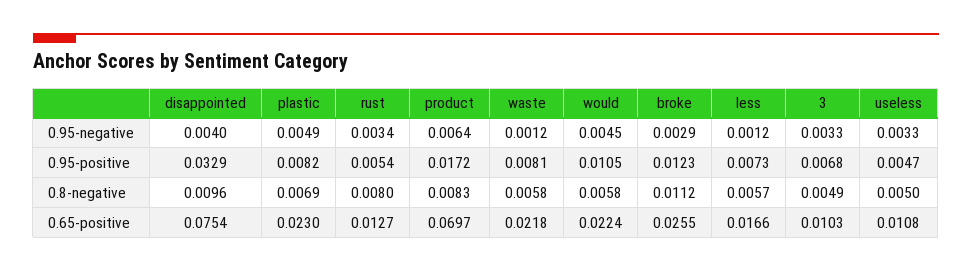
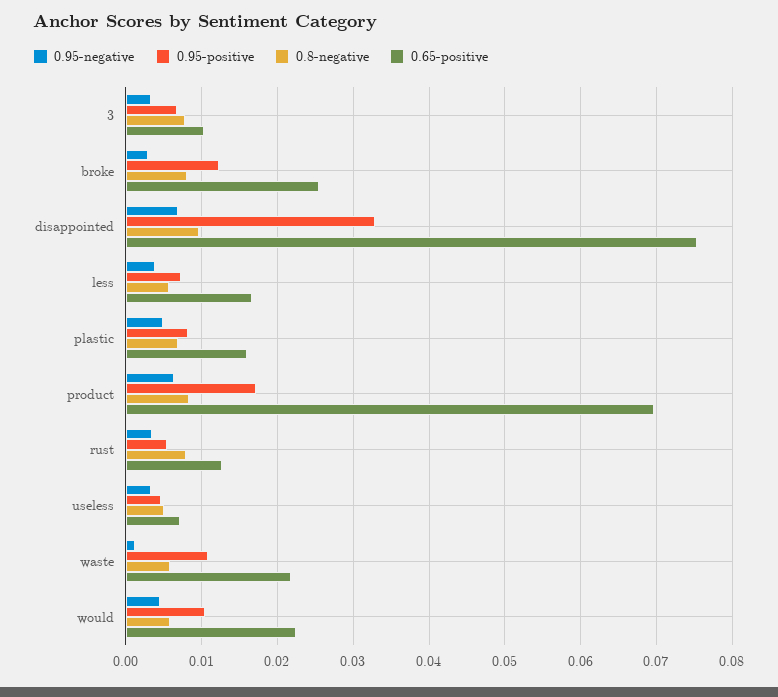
0.95-negative, disappointed: 0.004 -> 0.007
0.95-negative, less: 0.0012 -> 0.004
0.95-positive, waste: 0.0081 -> 0.011
0.8-negative, broke: 0.0112 -> 0.008
0.8-negative, 3: 0.0049 -> 0.008
0.65-positive, plastic: 0.023 -> 0.016
0.65-positive, useless: 0.0108 -> 0.007

